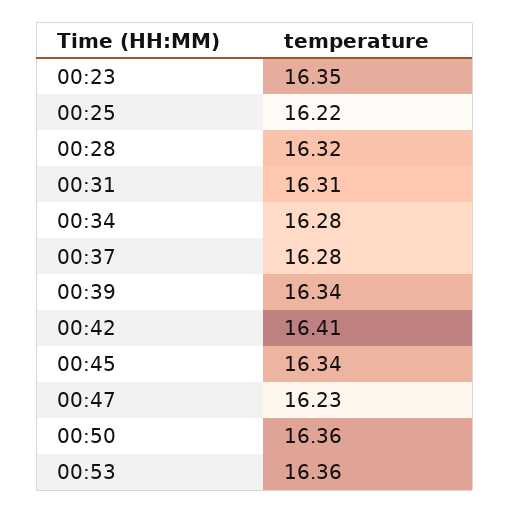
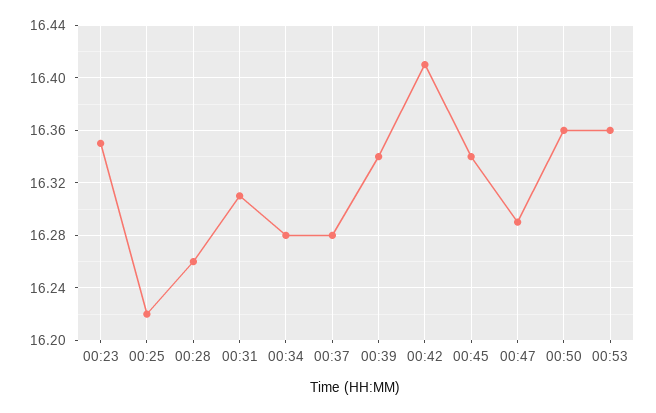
00:28: 16.32 -> 16.26
00:47: 16.23 -> 16.29

